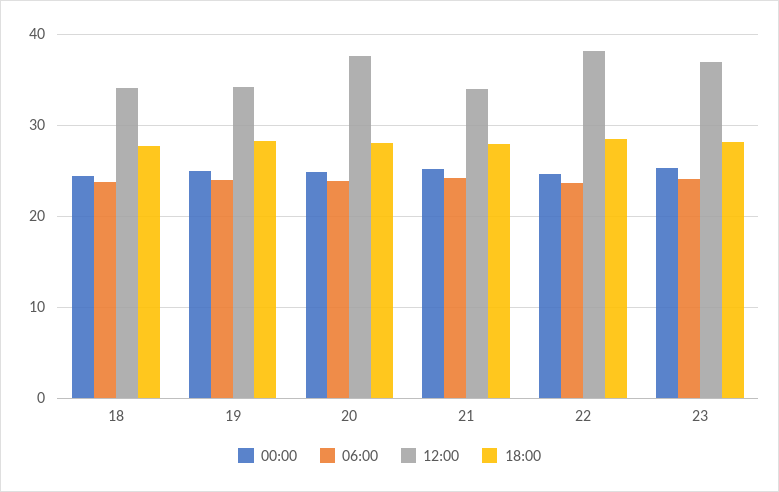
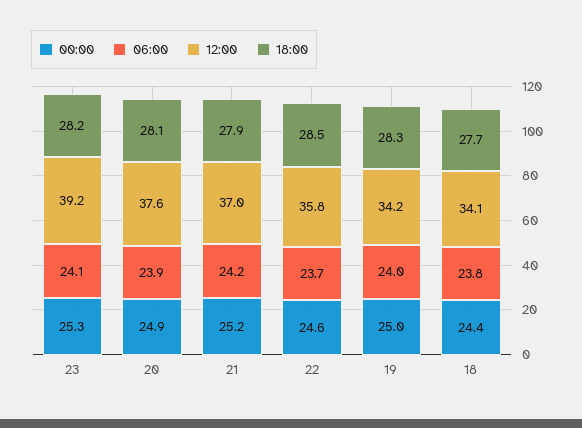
12:00, 21: 34 -> 37
12:00, 22: 38 -> 35.8
12:00, 23: 37 -> 39.2

